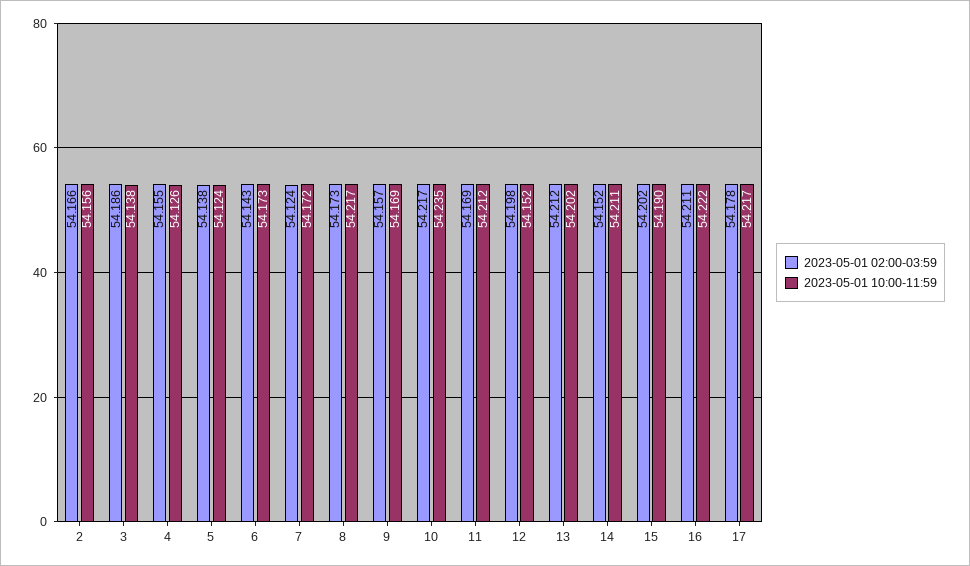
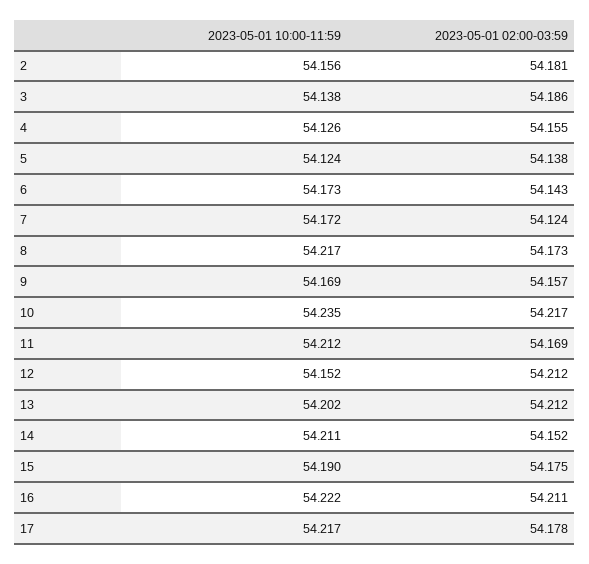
2023-05-01 02:00-03:59, 2: 54.166 -> 54.181
2023-05-01 02:00-03:59, 12: 54.198 -> 54.212
2023-05-01 02:00-03:59, 15: 54.202 -> 54.175

